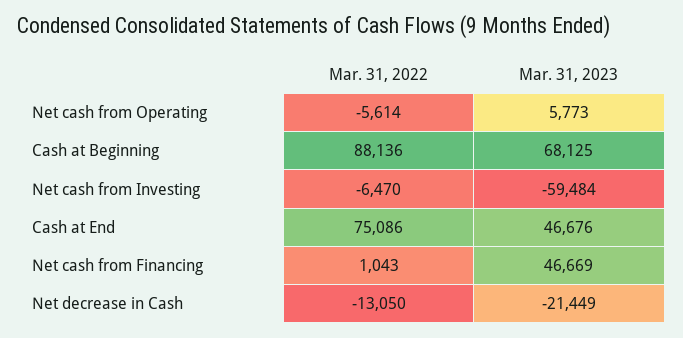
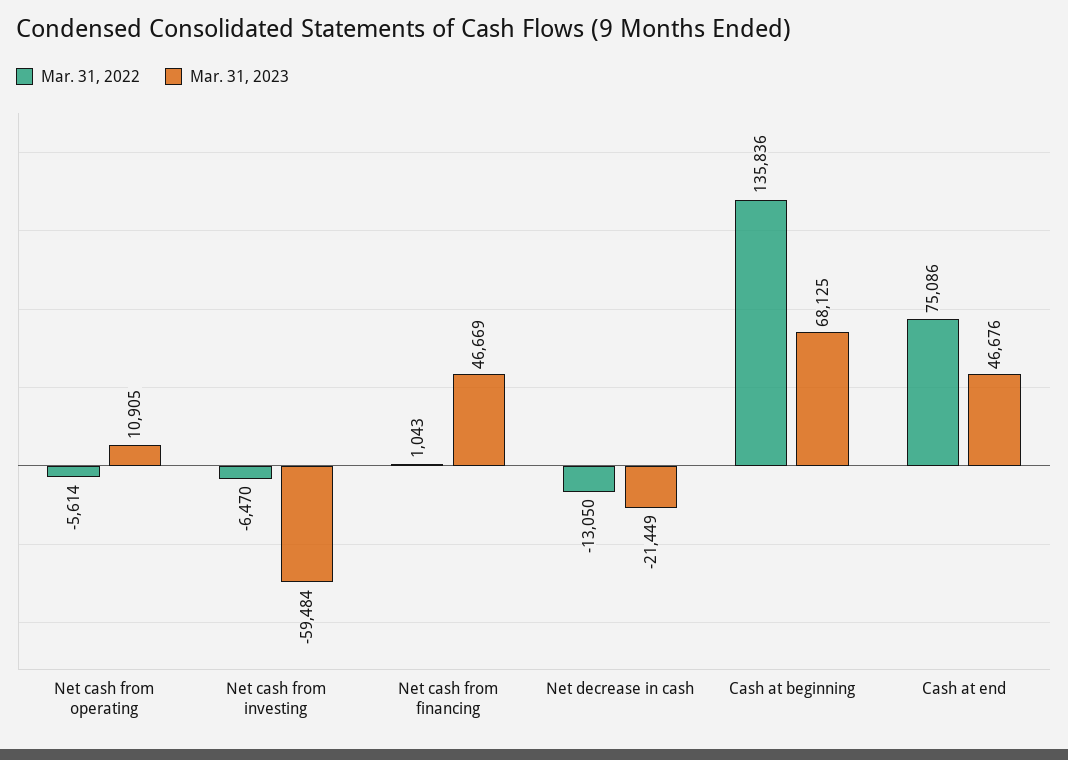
Mar. 31, 2023, Net cash from Operating: 5773 -> 10905
Mar. 31, 2022, Cash at Beginning: 88136 -> 135836

